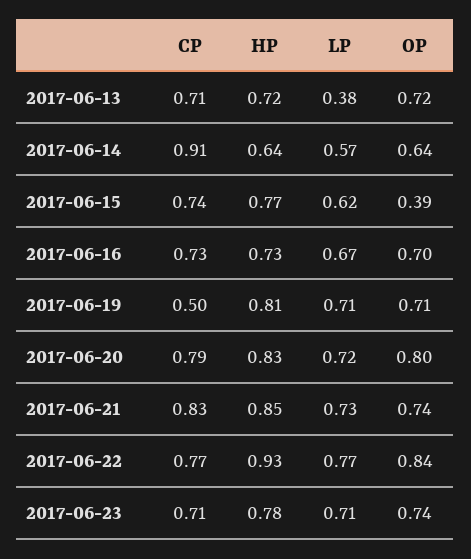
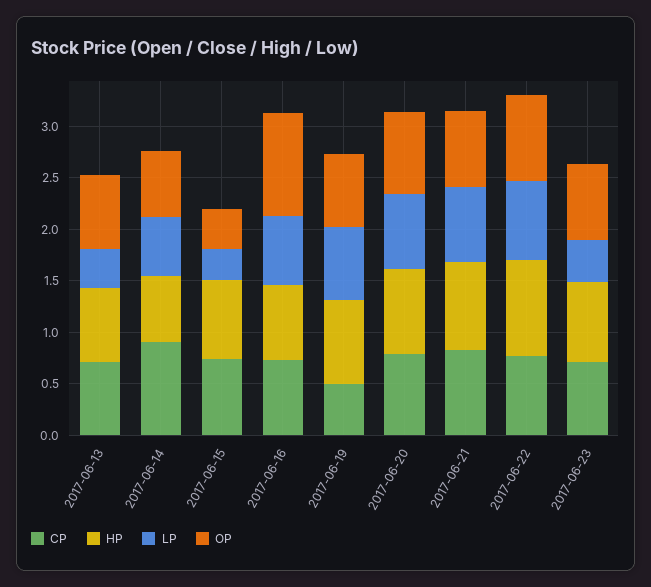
LP, 2017-06-15: 0.62 -> 0.3
OP, 2017-06-16: 0.7 -> 1
LP, 2017-06-23: 0.71 -> 0.4

